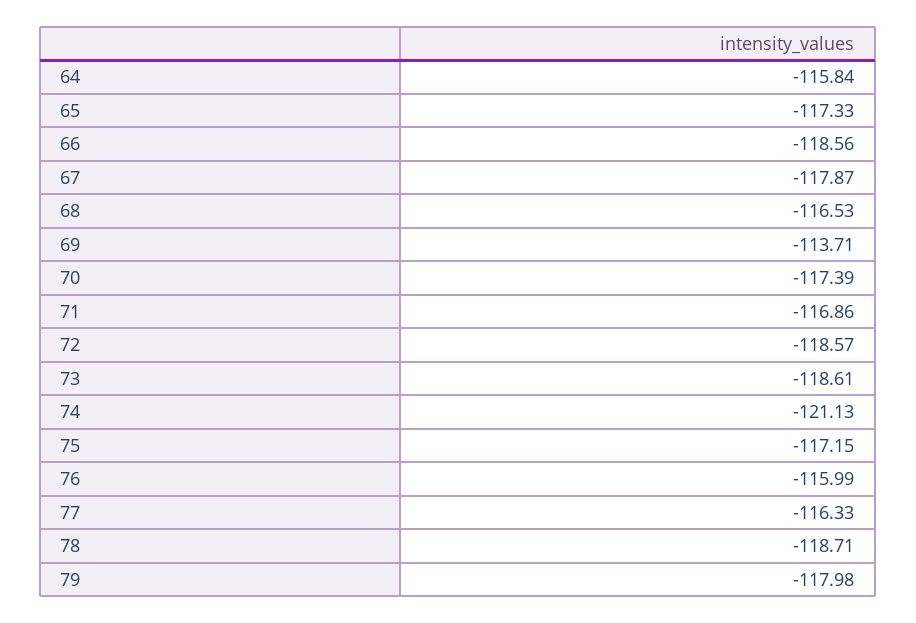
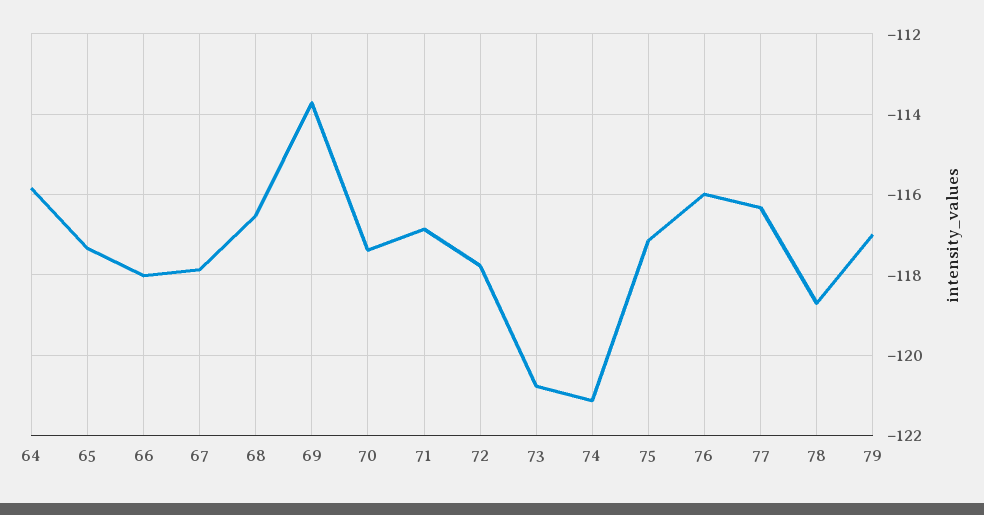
66: -118.56 -> -118
72: -118.57 -> -117.8
73: -118.61 -> -120.8
79: -117.98 -> -117

